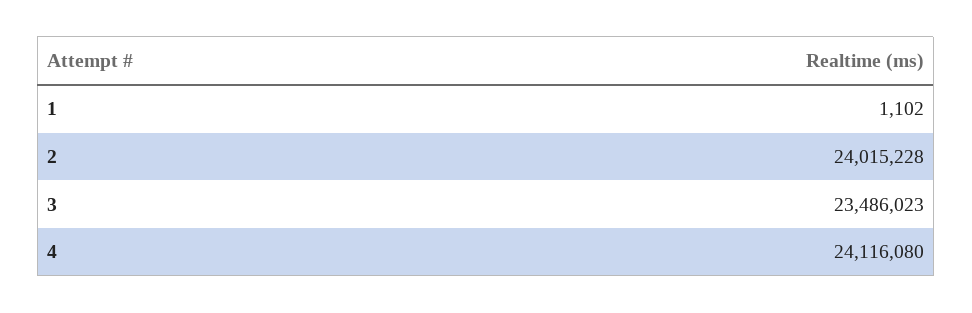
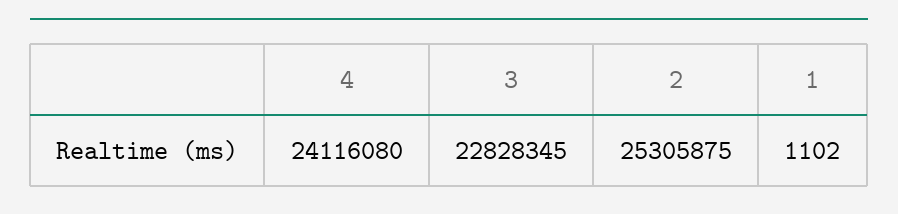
2: 24015228 -> 25305875
3: 23486023 -> 22828345

